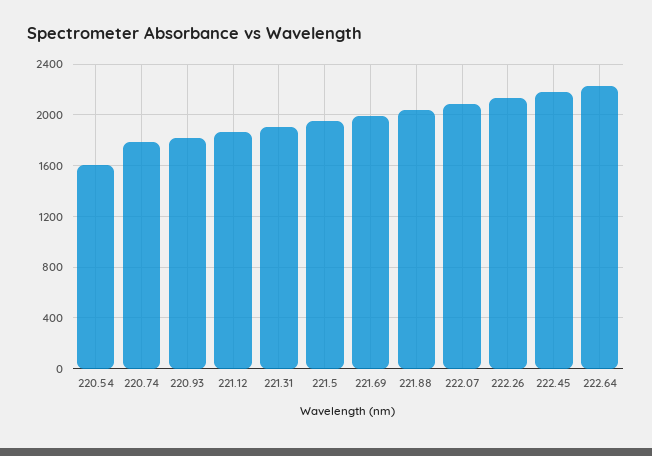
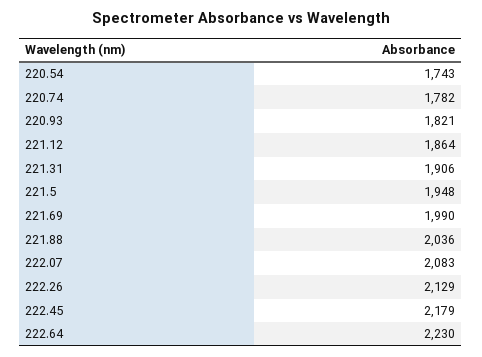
220.54: 1600 -> 1743

